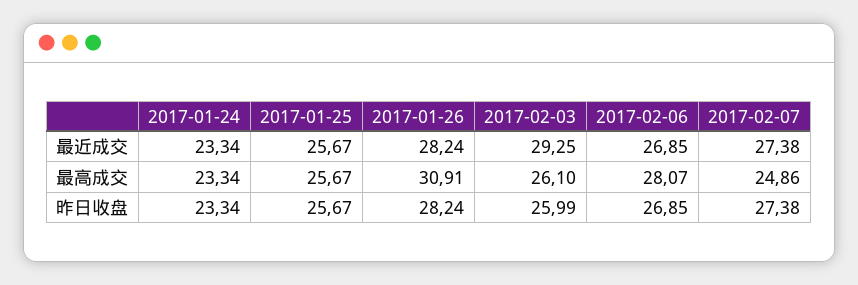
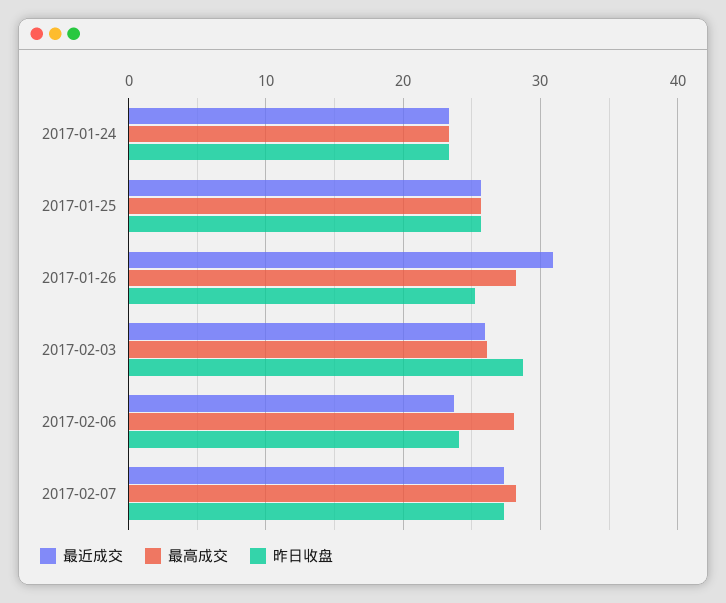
最近成交, 2017-01-26: 28.24 -> 31
最近成交, 2017-02-03: 29.25 -> 26
最近成交, 2017-02-06: 26.85 -> 24
最高成交, 2017-01-26: 30.91 -> 28
最高成交, 2017-02-07: 24.86 -> 28
昨日收盘, 2017-01-26: 28.24 -> 25
昨日收盘, 2017-02-03: 25.99 -> 29
昨日收盘, 2017-02-06: 26.85 -> 24

